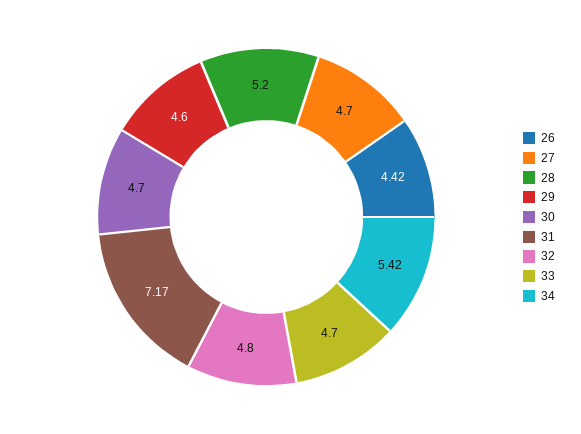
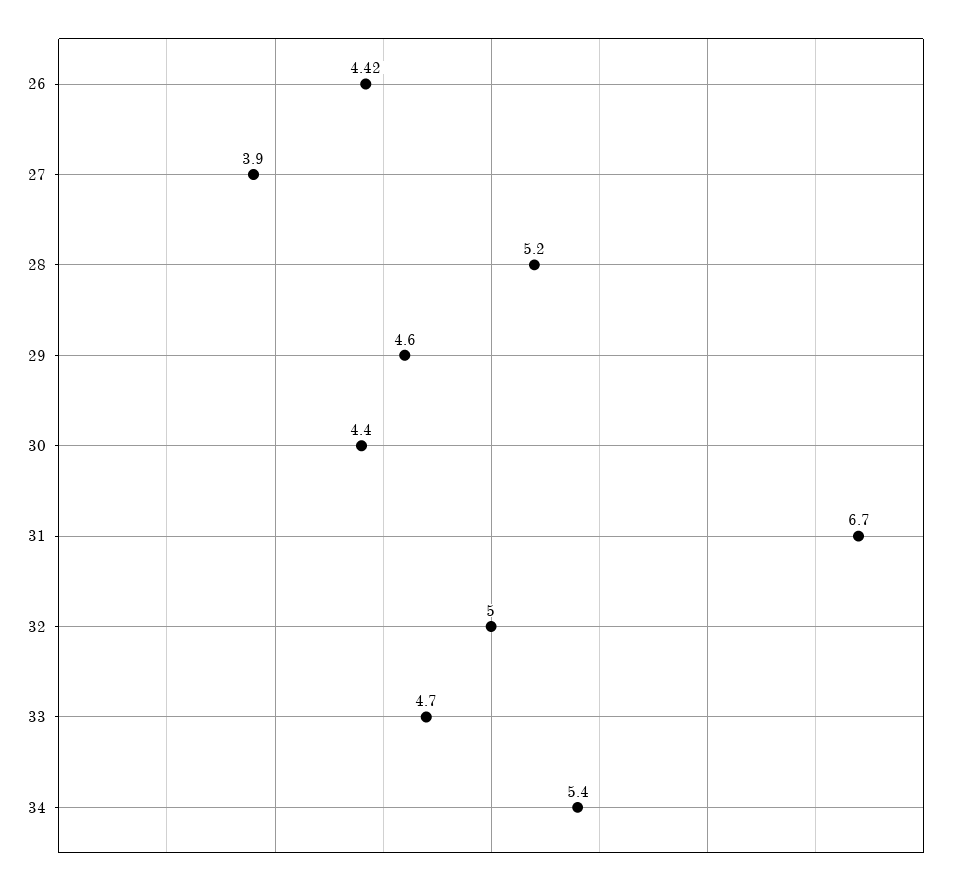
27: 4.7 -> 3.9
30: 4.7 -> 4.4
31: 7.17 -> 6.7
32: 4.8 -> 5
34: 5.42 -> 5.4

